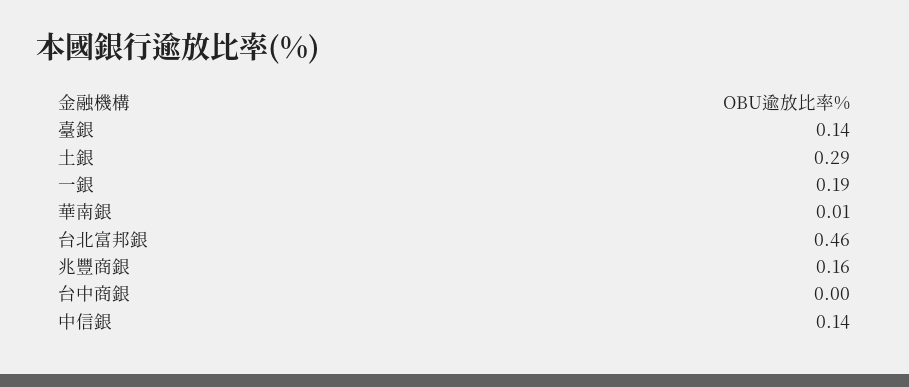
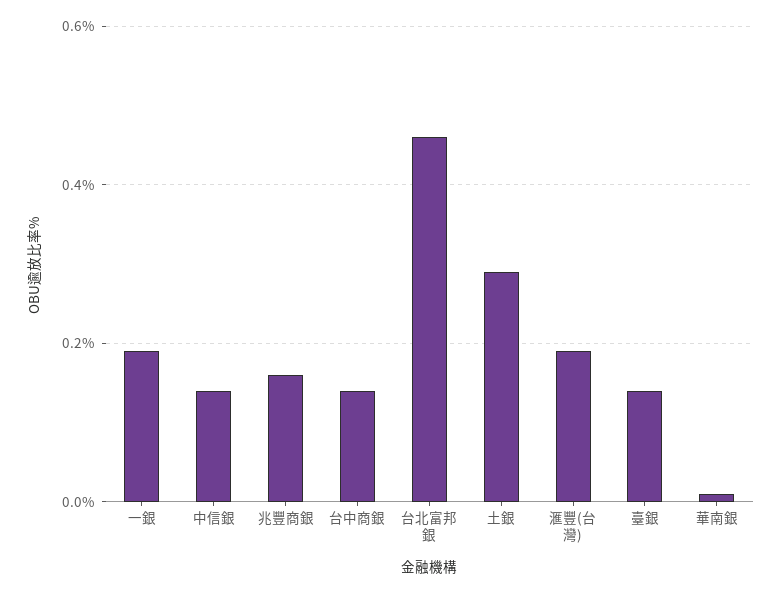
台中商銀: 0 -> 0.15
滙豐(台灣): none -> 0.2

